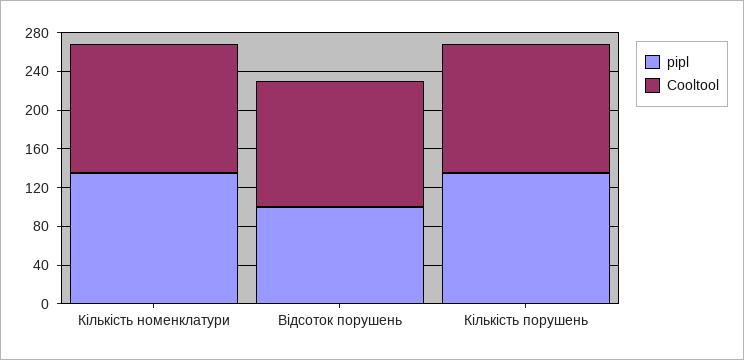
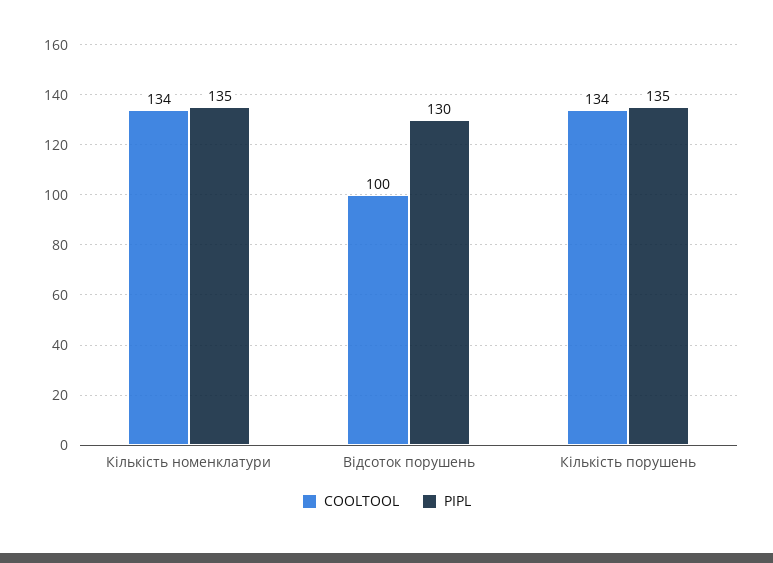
pipl, Відсоток порушень: 100 -> 130
Cooltool, Відсоток порушень: 130 -> 100

